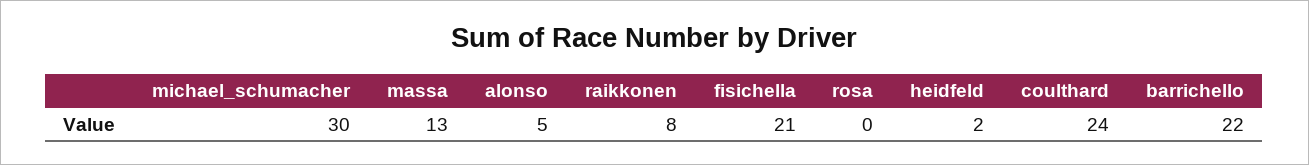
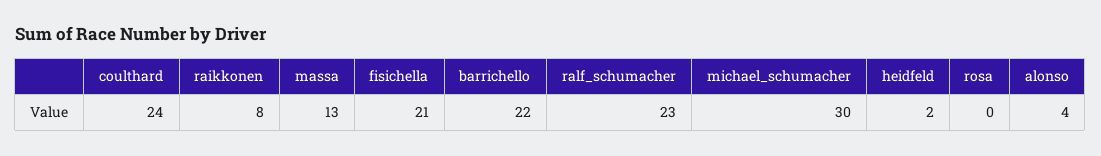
alonso: 5 -> 4
ralf_schumacher: none -> 23

